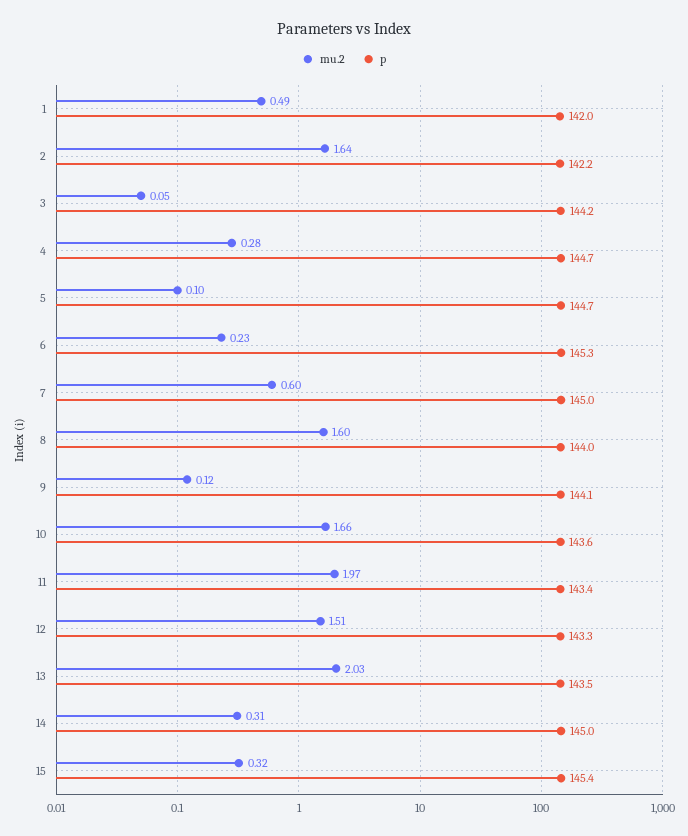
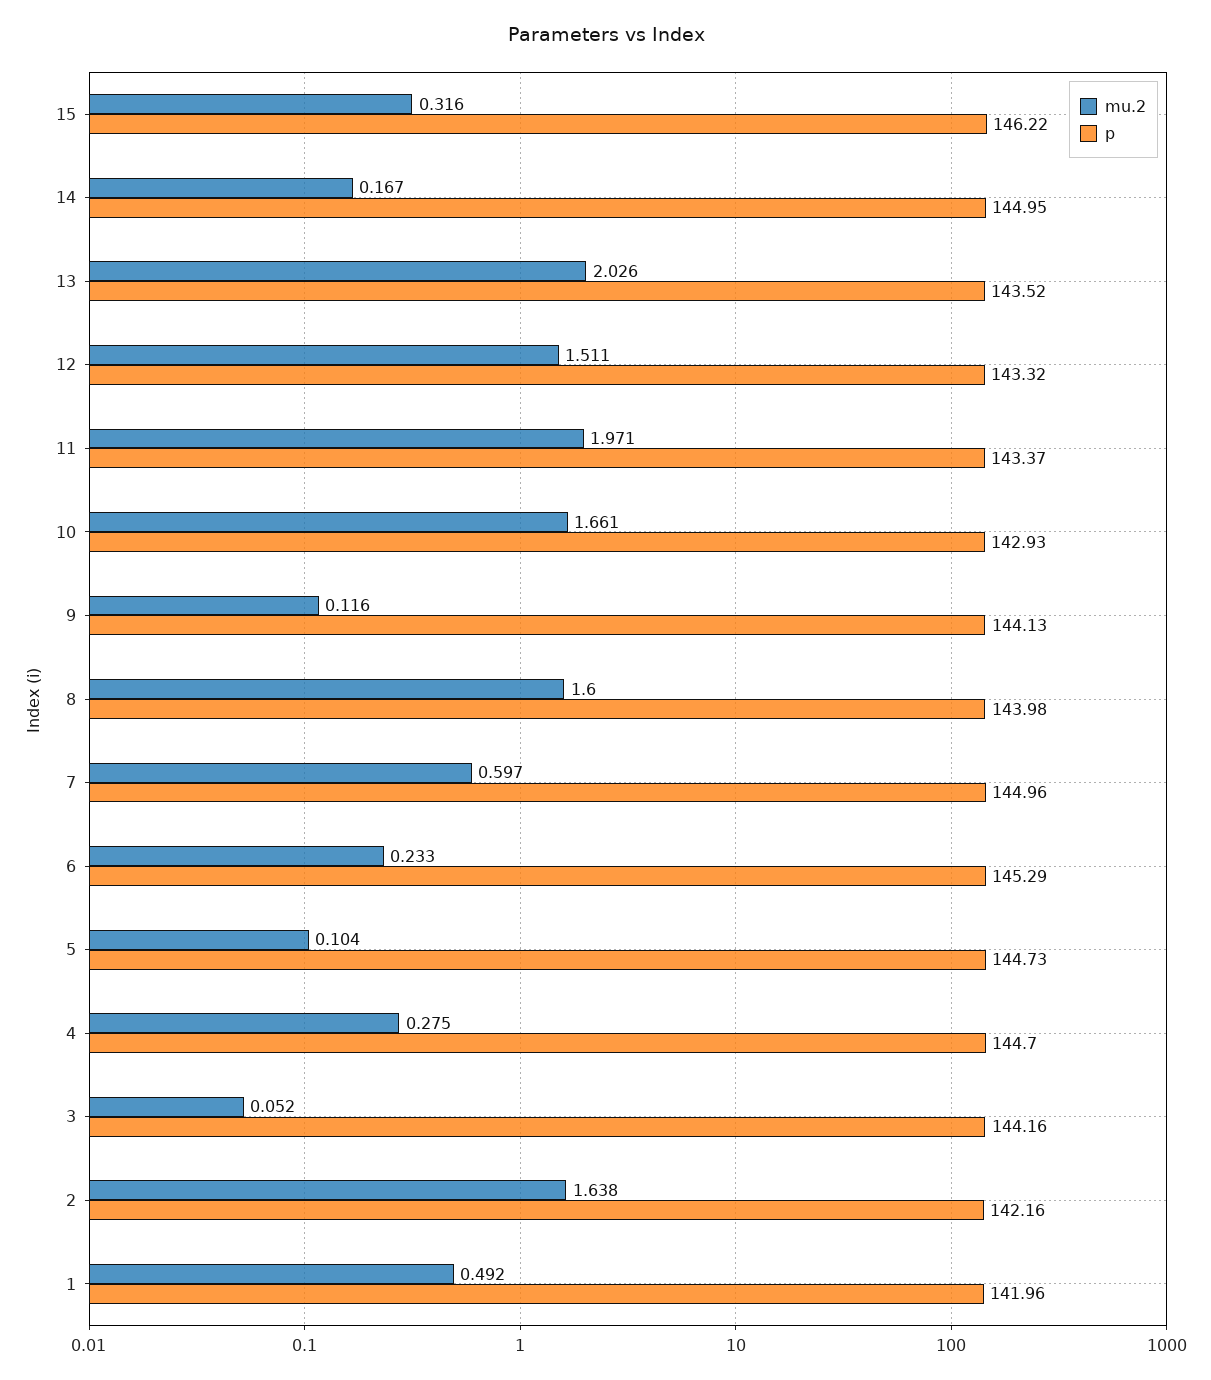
p, 10: 143.6 -> 142.93
mu.2, 14: 0.31 -> 0.167
p, 15: 145.4 -> 146.22

